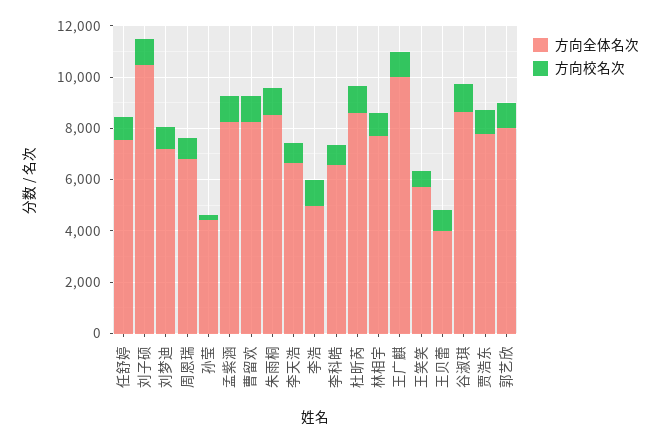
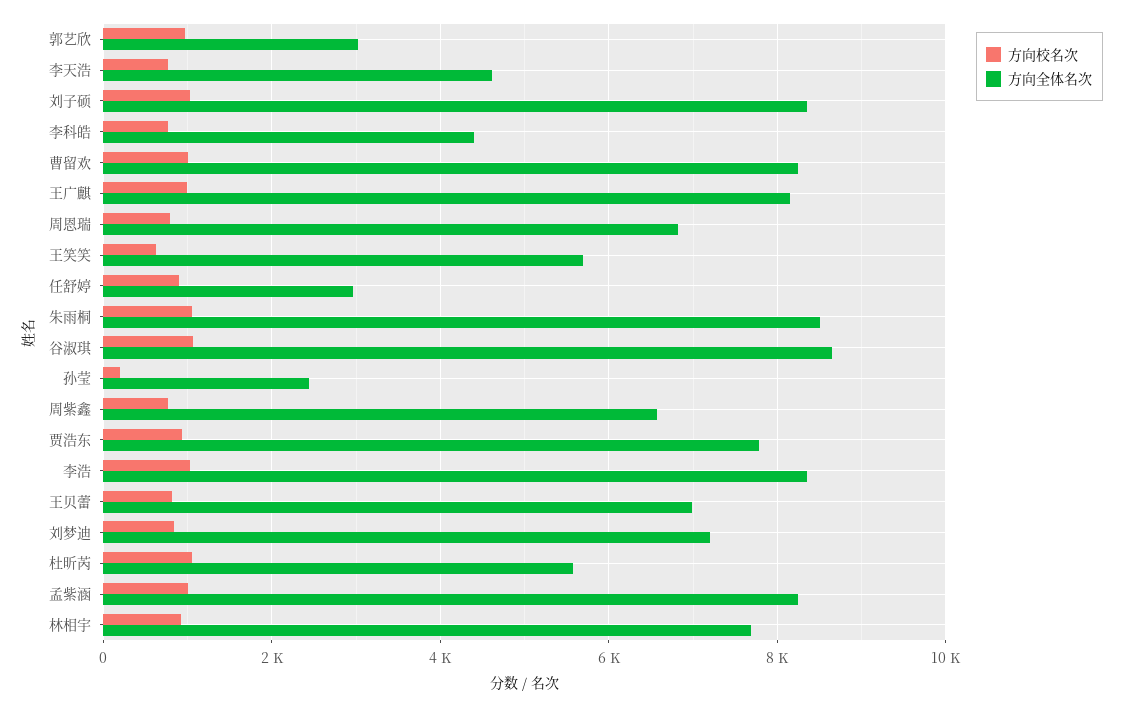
方向全体名次, 任舒婷: 7500 -> 3000
方向全体名次, 刘子硕: 10500 -> 8400
方向全体名次, 孙莹: 4500 -> 2400
方向全体名次, 李天浩: 6500 -> 4600
方向全体名次, 李浩: 5000 -> 8400
方向全体名次, 李科皓: 6500 -> 4400
方向全体名次, 杜昕芮: 8500 -> 5600
方向全体名次, 王广麒: 10000 -> 8200
方向全体名次, 王贝蕾: 4000 -> 7000
方向全体名次, 郭艺欣: 8000 -> 3000
方向校名次, 周紫鑫: none -> 800
方向全体名次, 周紫鑫: none -> 6600

